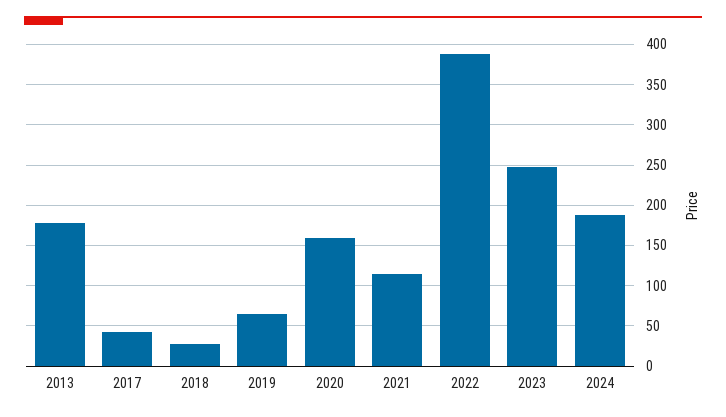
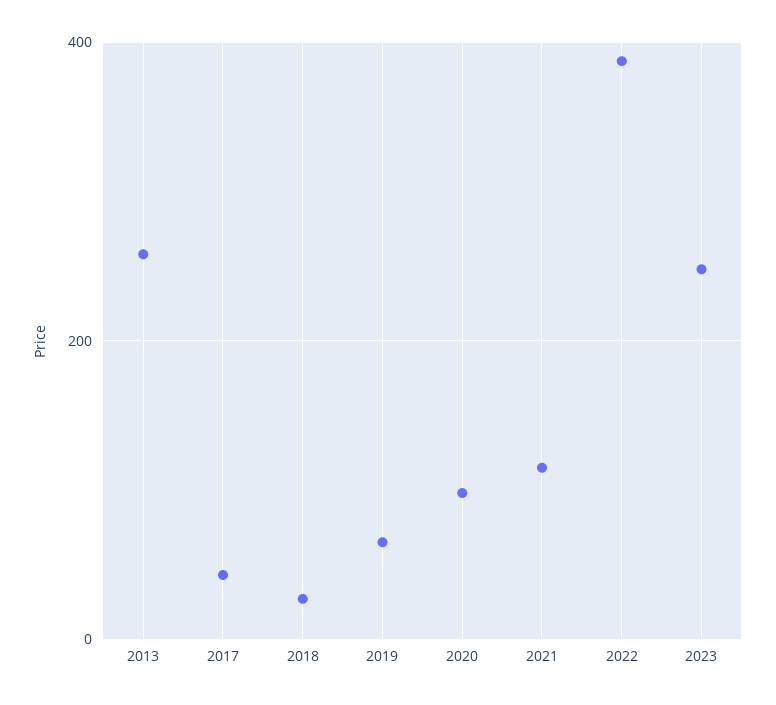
2013: 180 -> 260
2020: 160 -> 100
2024: 190 -> none

